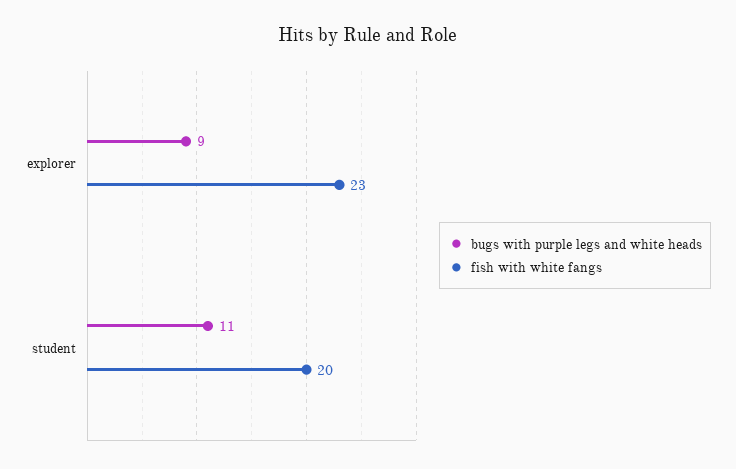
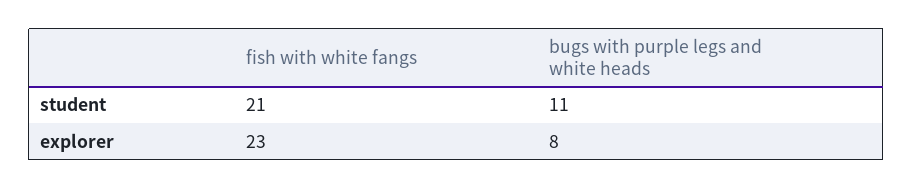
bugs with purple legs and white heads, explorer: 9 -> 8
fish with white fangs, student: 20 -> 21

